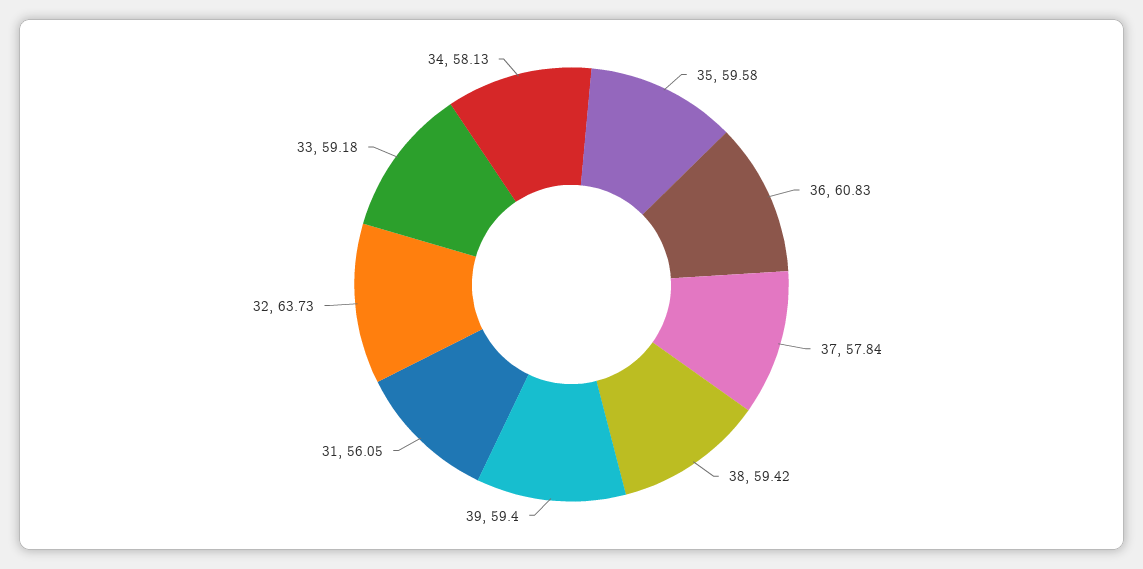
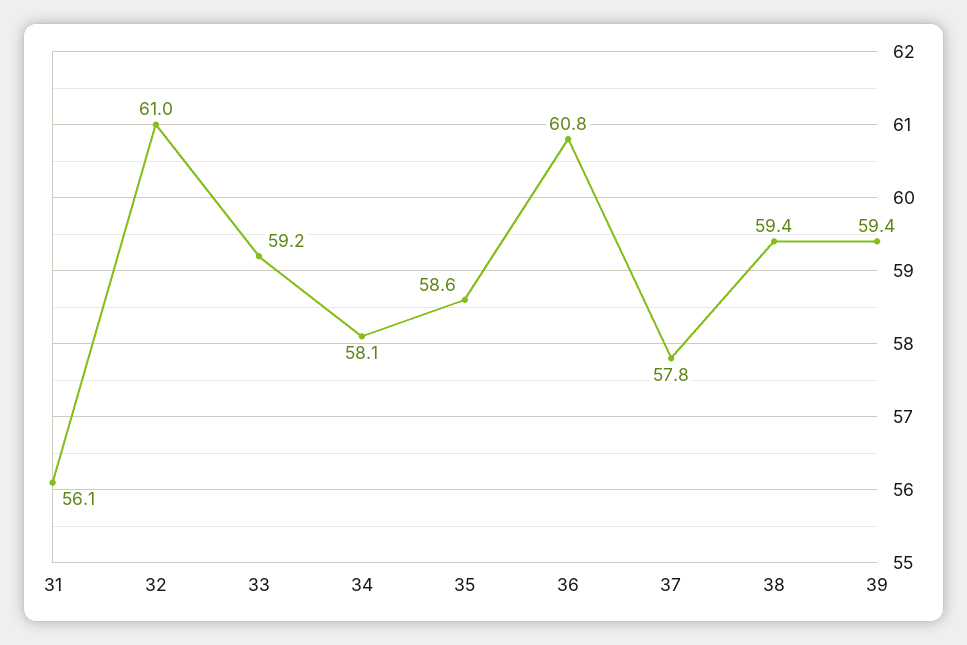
35: 59.58 -> 58.6
32: 63.73 -> 61

